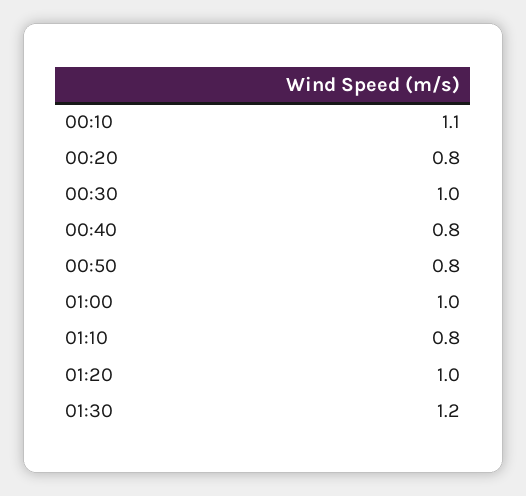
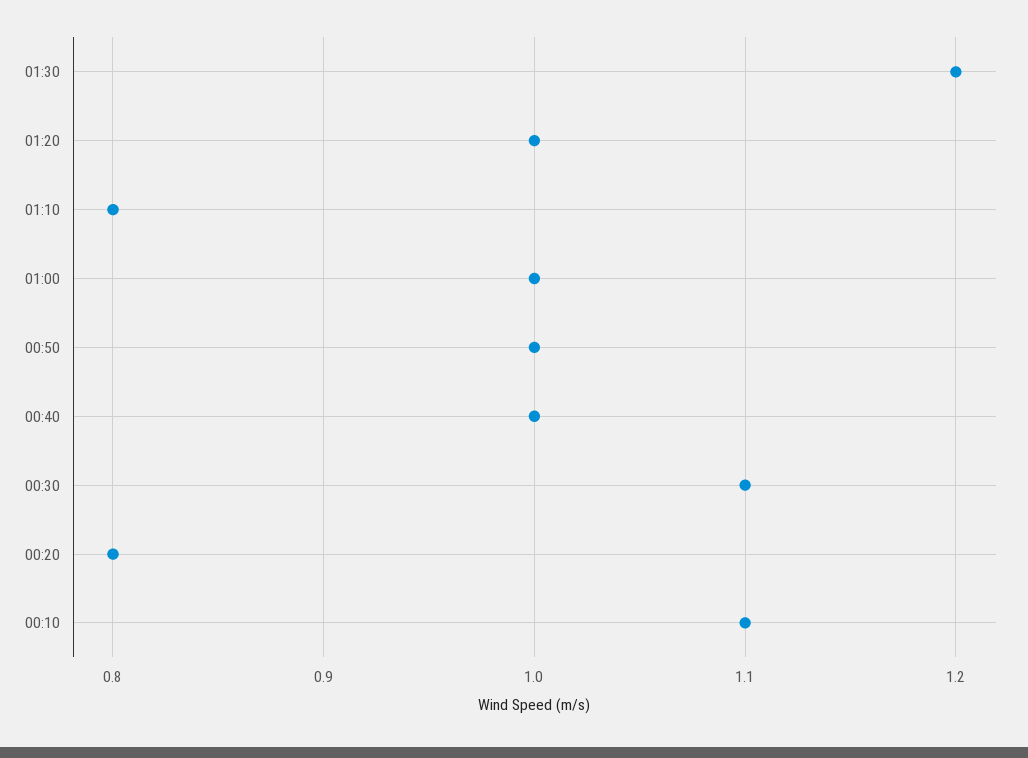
00:30: 1 -> 1.1
00:40: 0.8 -> 1
00:50: 0.8 -> 1

